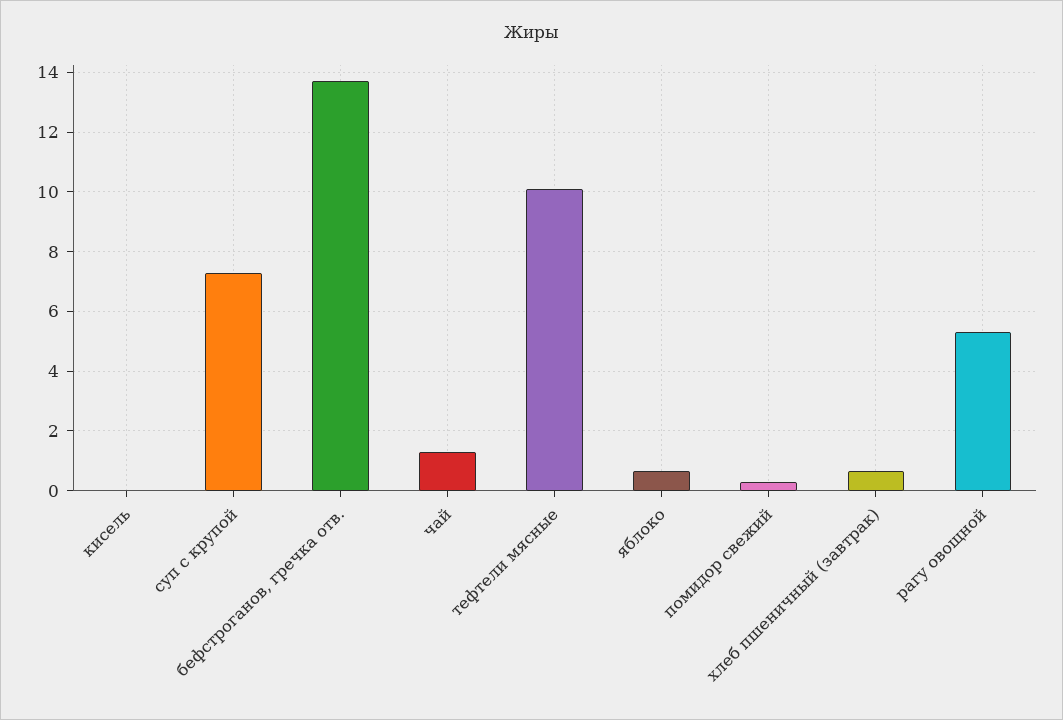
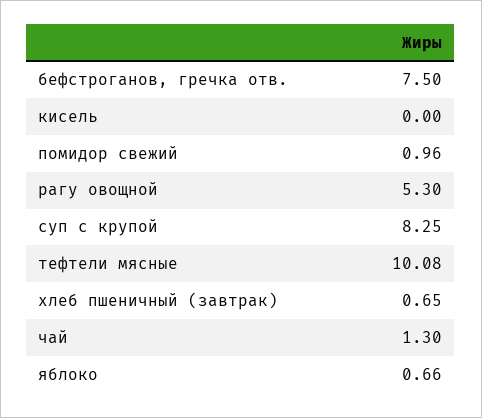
суп с крупой: 7.25 -> 8.25
бефстроганов, гречка отв.: 13.75 -> 7.5
помидор свежий: 0.25 -> 0.96

